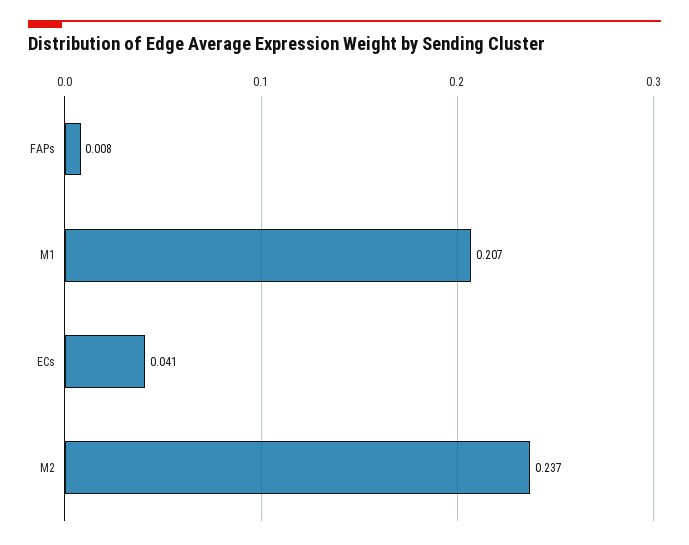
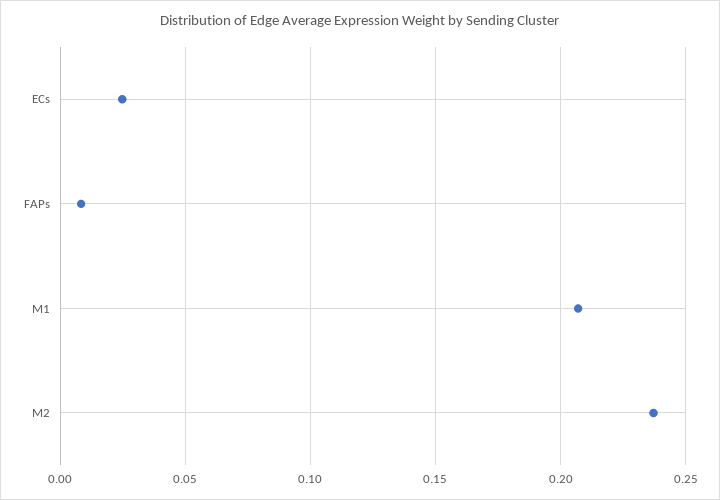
ECs: 0.041 -> 0.025

